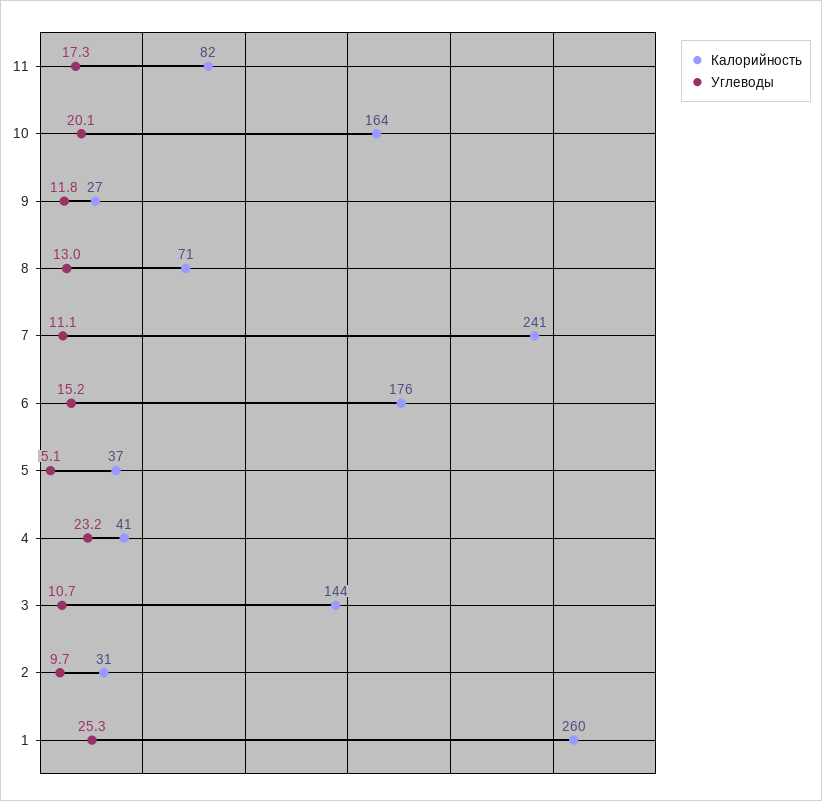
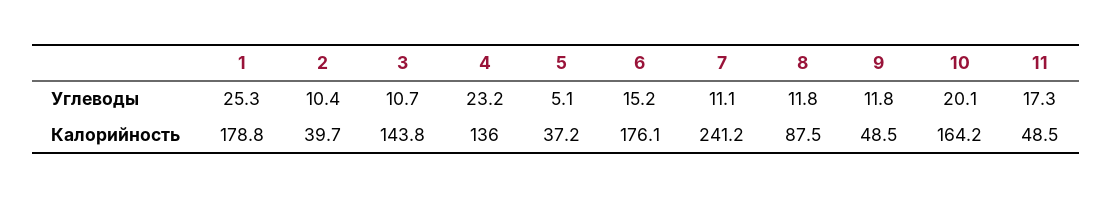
Калорийность, 11: 82 -> 48.5
Калорийность, 9: 27 -> 48.5
Калорийность, 8: 71 -> 87.5
Углеводы, 8: 13 -> 11.8
Калорийность, 4: 41 -> 136
Калорийность, 2: 31 -> 39.7
Углеводы, 2: 9.7 -> 10.4
Калорийность, 1: 260 -> 178.8

